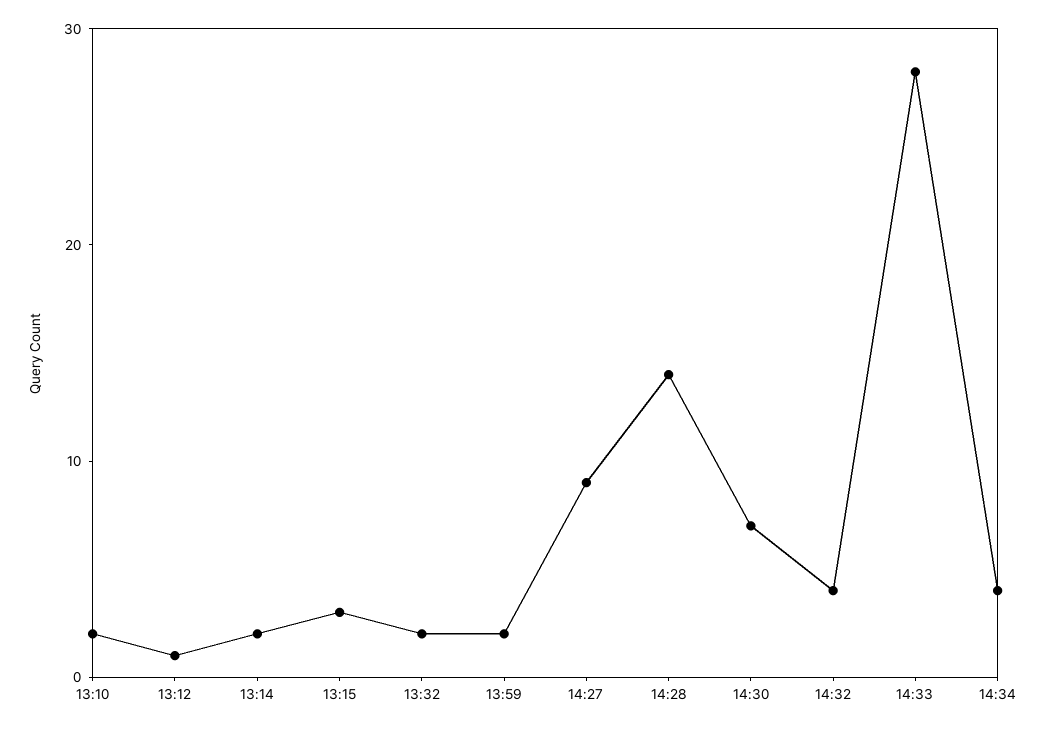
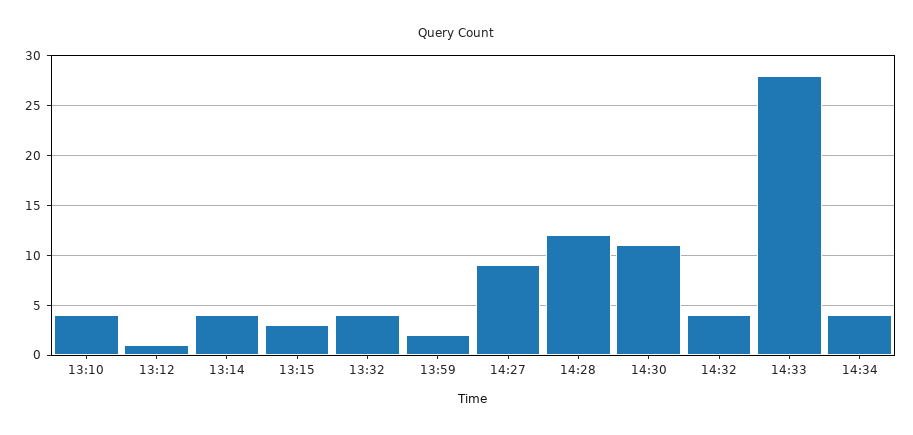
13:10: 2 -> 4
13:14: 2 -> 4
13:32: 2 -> 4
14:28: 14 -> 12
14:30: 7 -> 11

